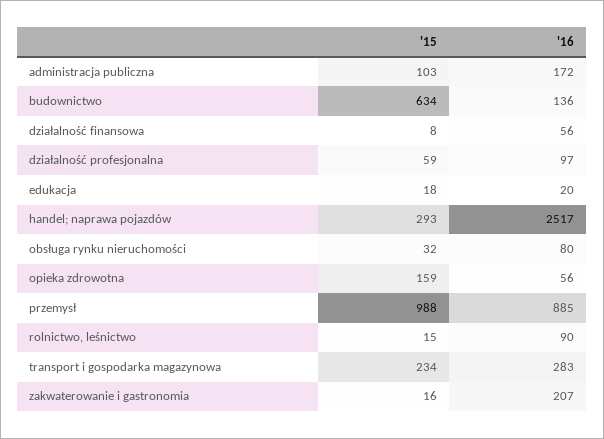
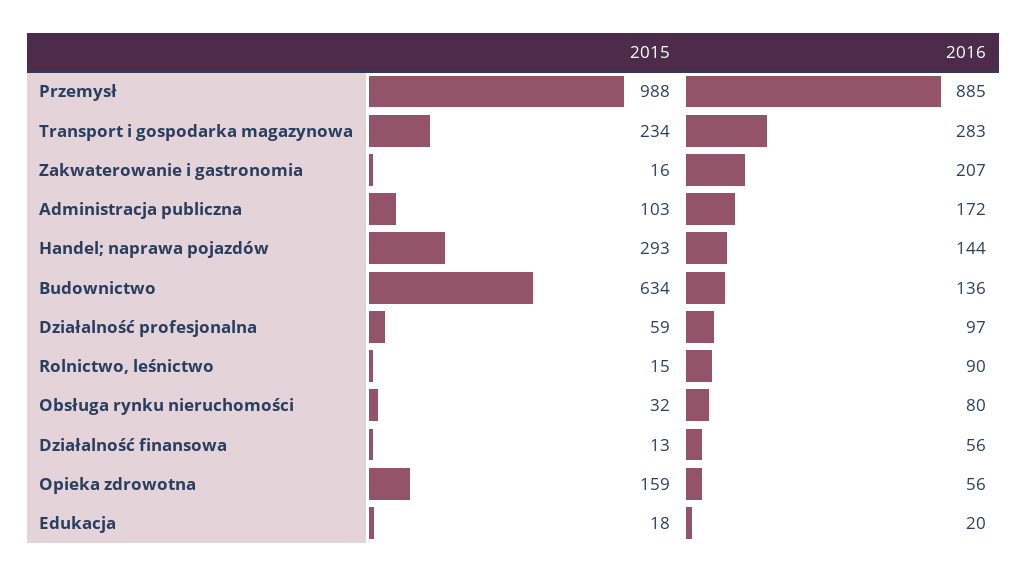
'15, działalność finansowa: 8 -> 13
'16, handel; naprawa pojazdów: 2517 -> 144

